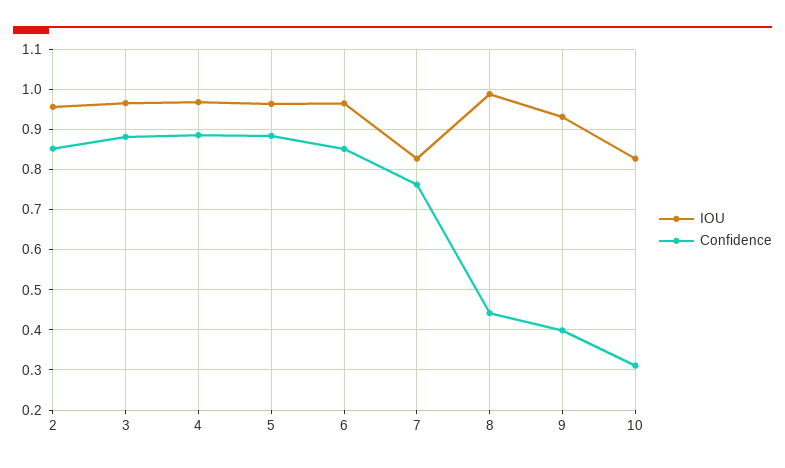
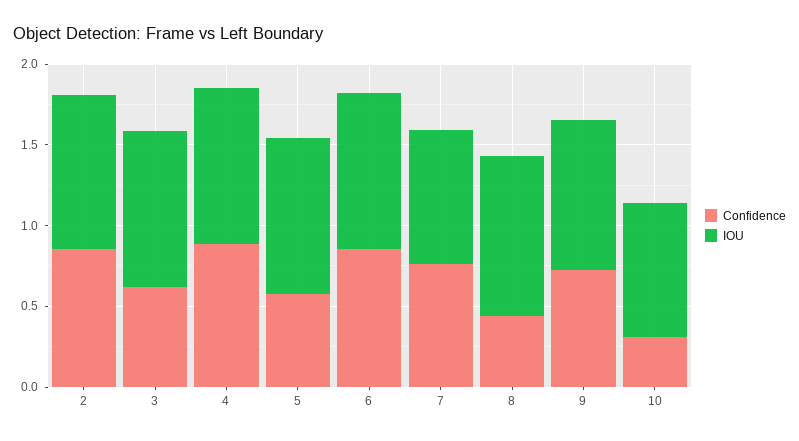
Confidence, 3: 0.88 -> 0.6
Confidence, 5: 0.88 -> 0.6
Confidence, 9: 0.4 -> 0.7

